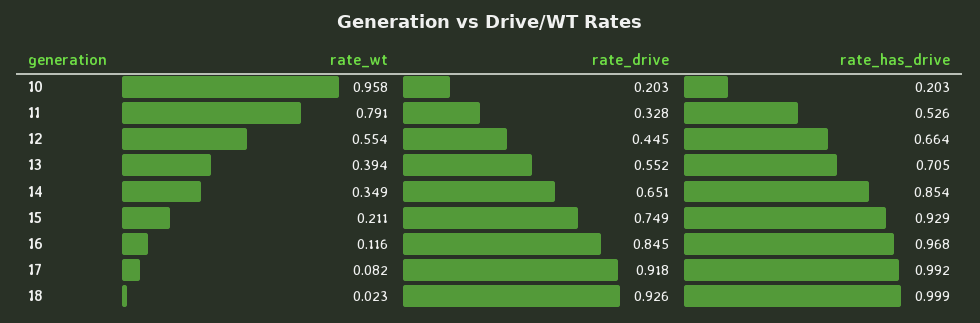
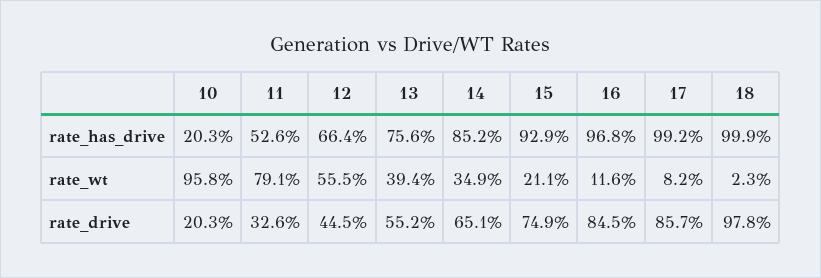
rate_drive, 11: 0.328 -> 0.326
rate_wt, 12: 0.554 -> 0.555
rate_has_drive, 13: 0.705 -> 0.756
rate_has_drive, 14: 0.854 -> 0.852
rate_drive, 17: 0.918 -> 0.857
rate_drive, 18: 0.926 -> 0.978

